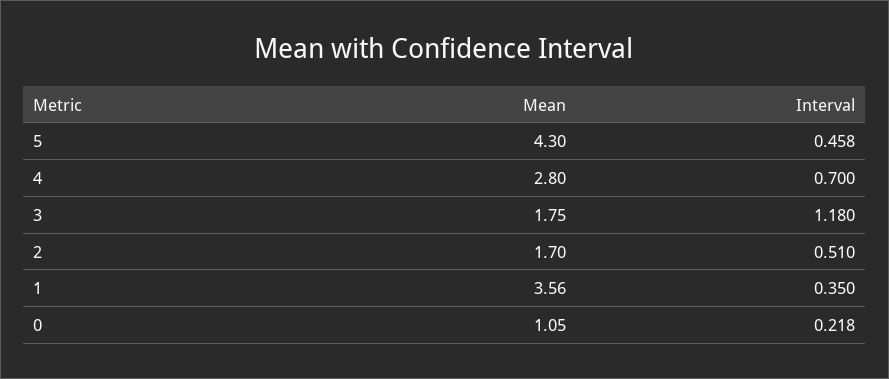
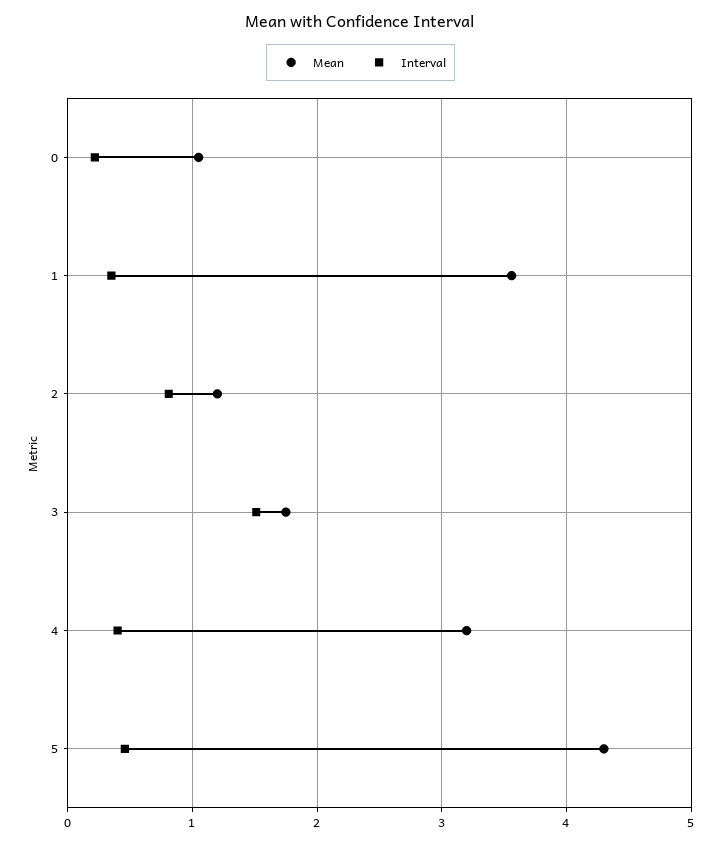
Mean, 4: 2.8 -> 3.2
Interval, 4: 0.7 -> 0.4
Interval, 3: 1.18 -> 1.5
Mean, 2: 1.7 -> 1.2
Interval, 2: 0.51 -> 0.8

